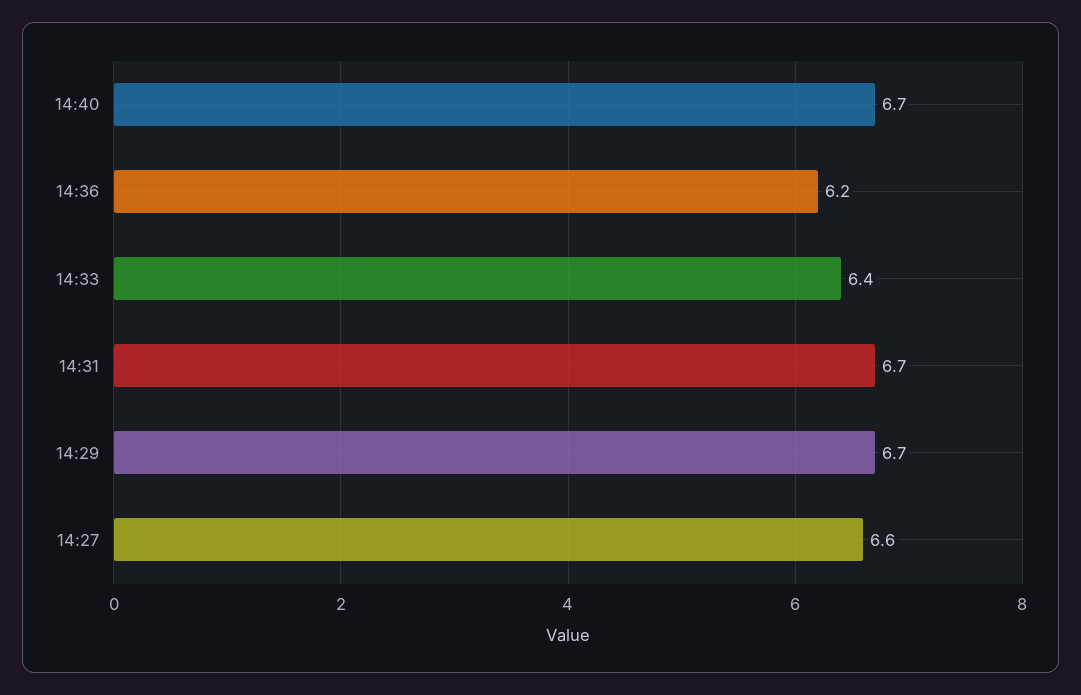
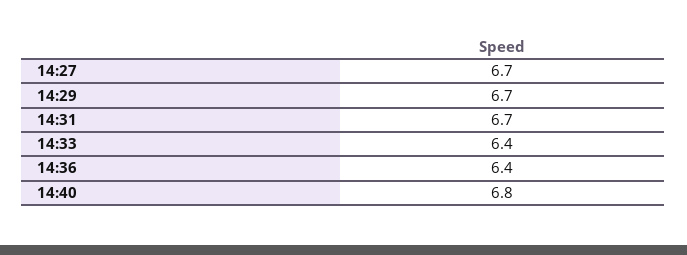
14:40: 6.7 -> 6.8
14:36: 6.2 -> 6.4
14:27: 6.6 -> 6.7

